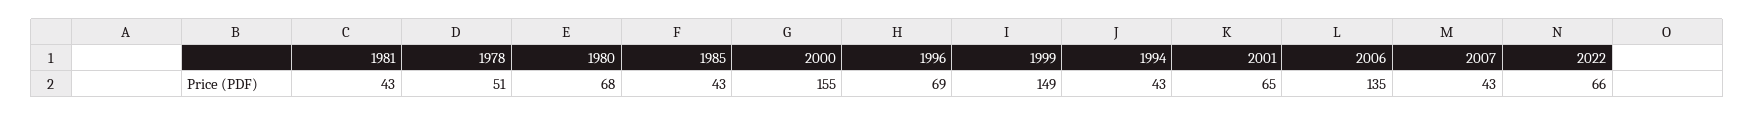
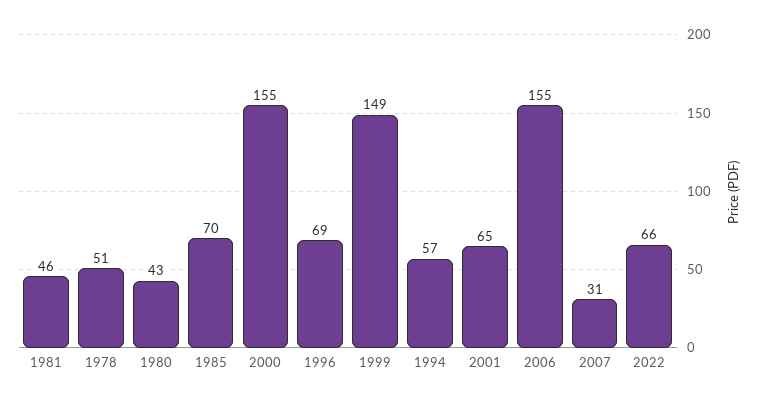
1981: 43 -> 46
1980: 68 -> 43
1985: 43 -> 70
1994: 43 -> 57
2006: 135 -> 155
2007: 43 -> 31

